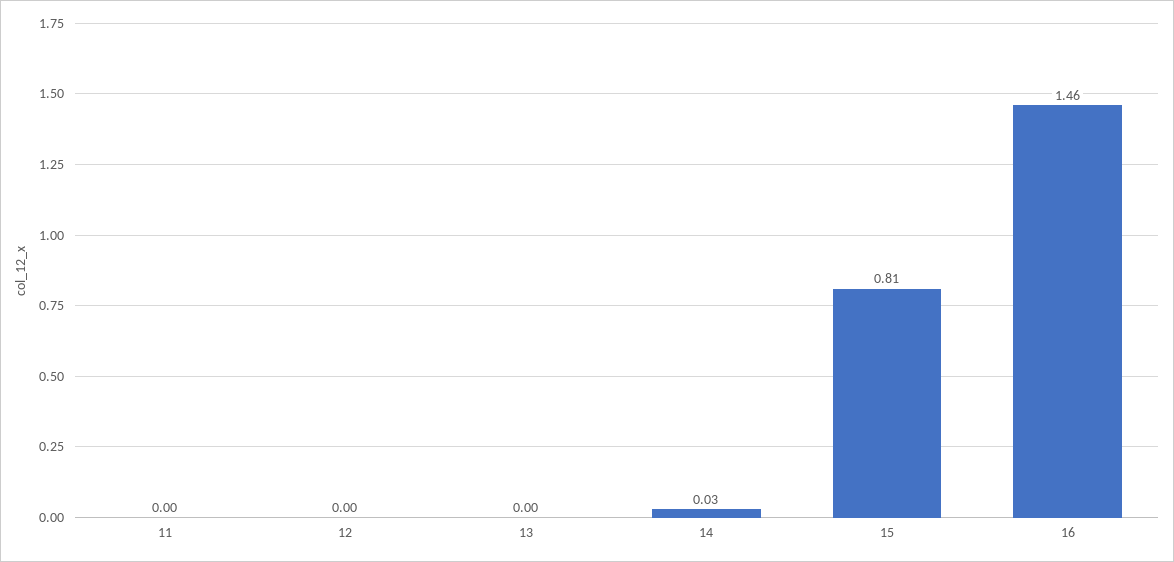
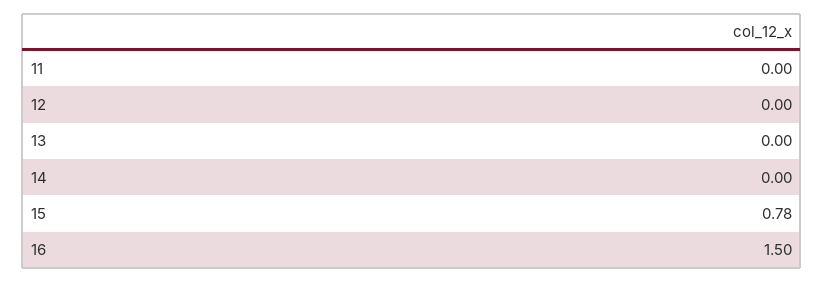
14: 0.03 -> 0
15: 0.81 -> 0.78
16: 1.46 -> 1.5

